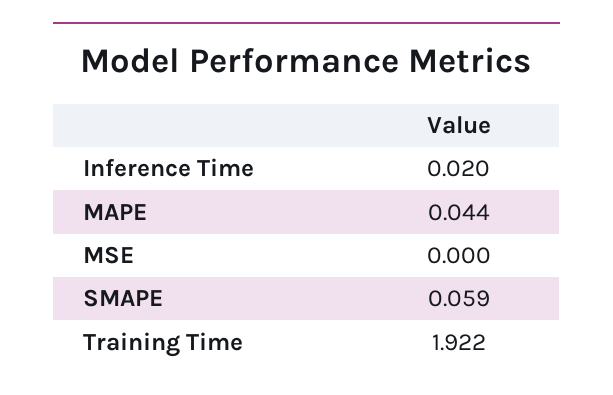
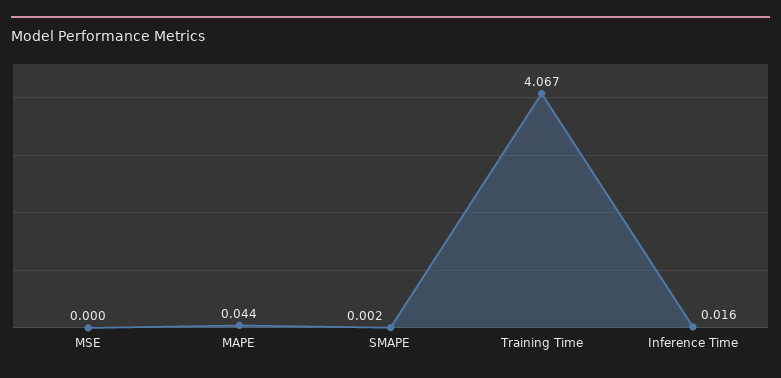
Inference Time: 0.02 -> 0.016
SMAPE: 0.059 -> 0.002
Training Time: 1.922 -> 4.067

